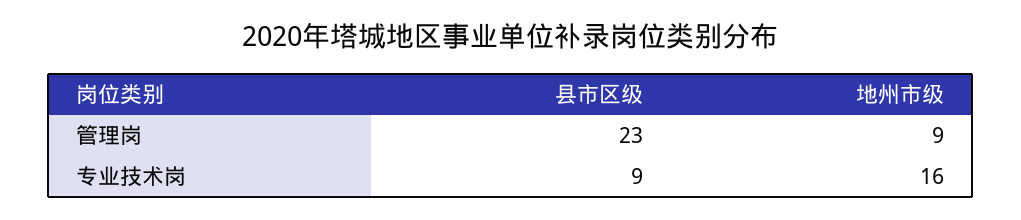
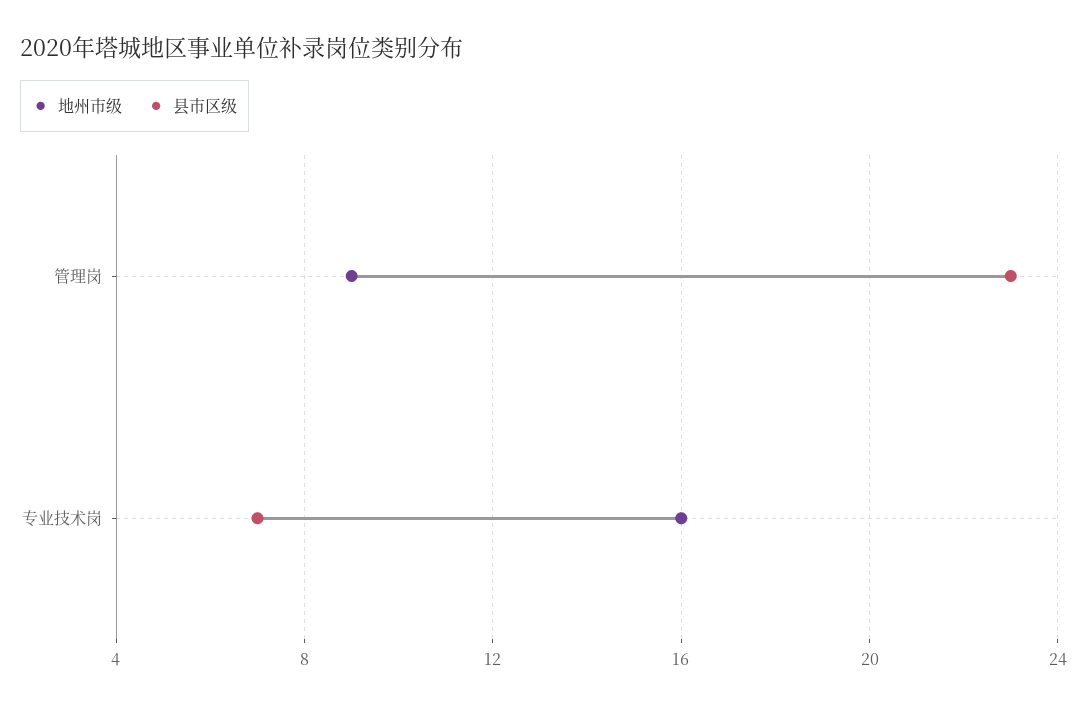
县市区级, 专业技术岗: 9 -> 7

